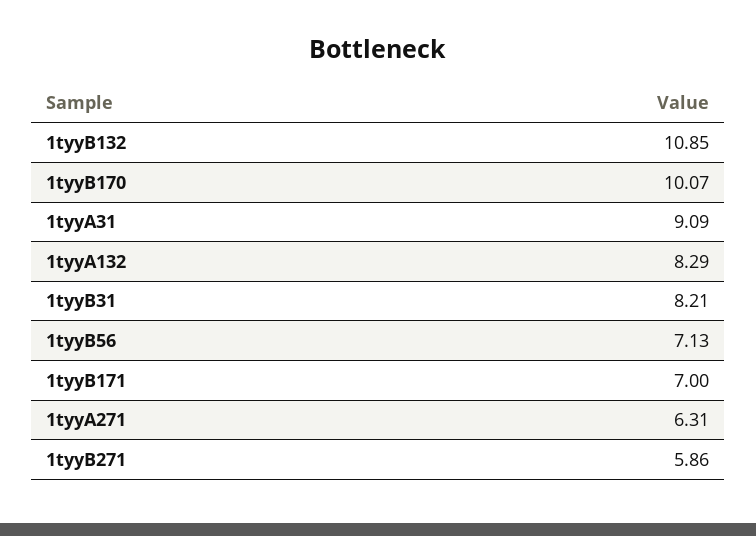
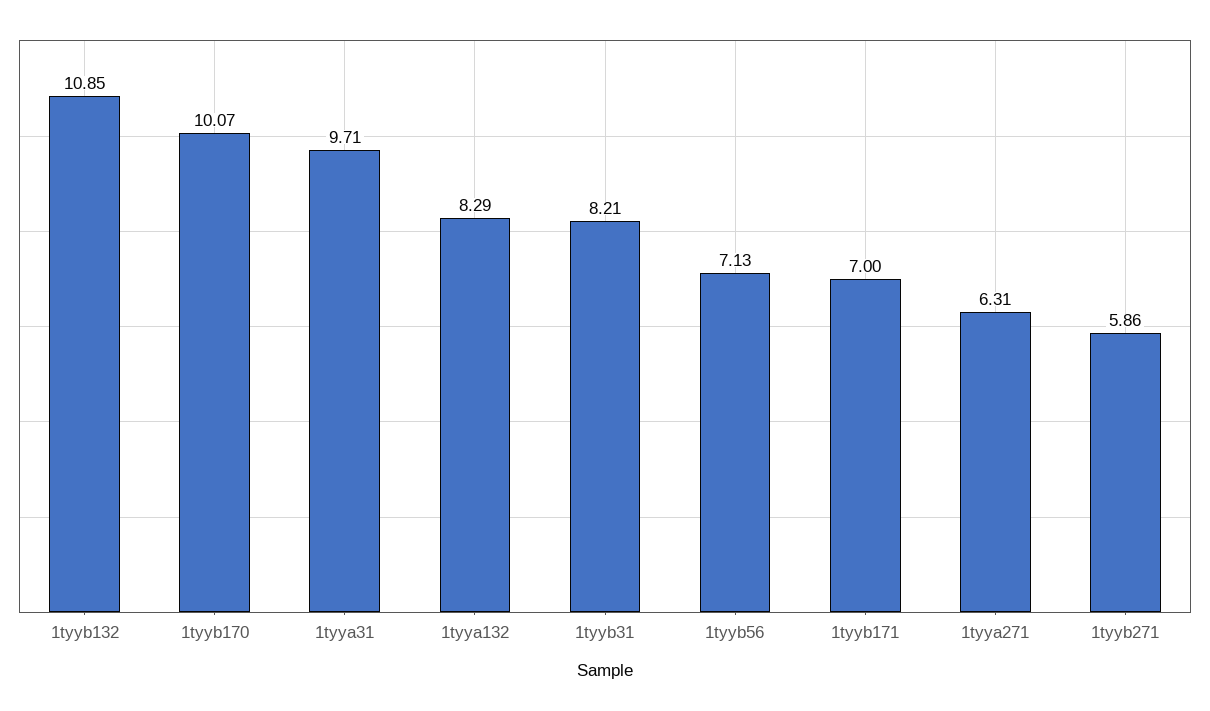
1tyyA31: 9.09 -> 9.71

